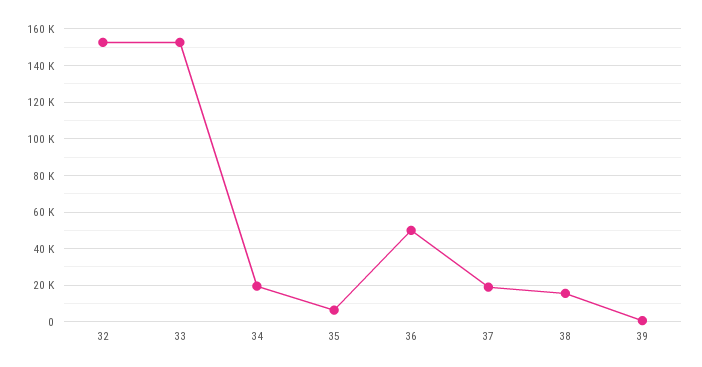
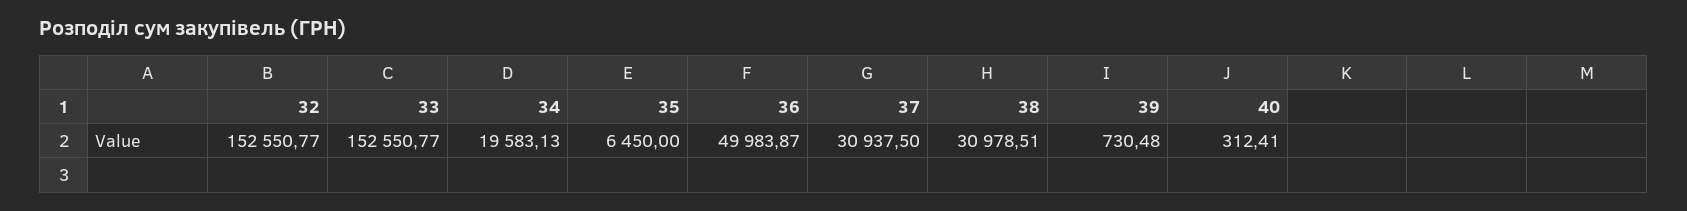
37: 20000 -> 30937.5
38: 15000 -> 30978.51
40: none -> 312.41

